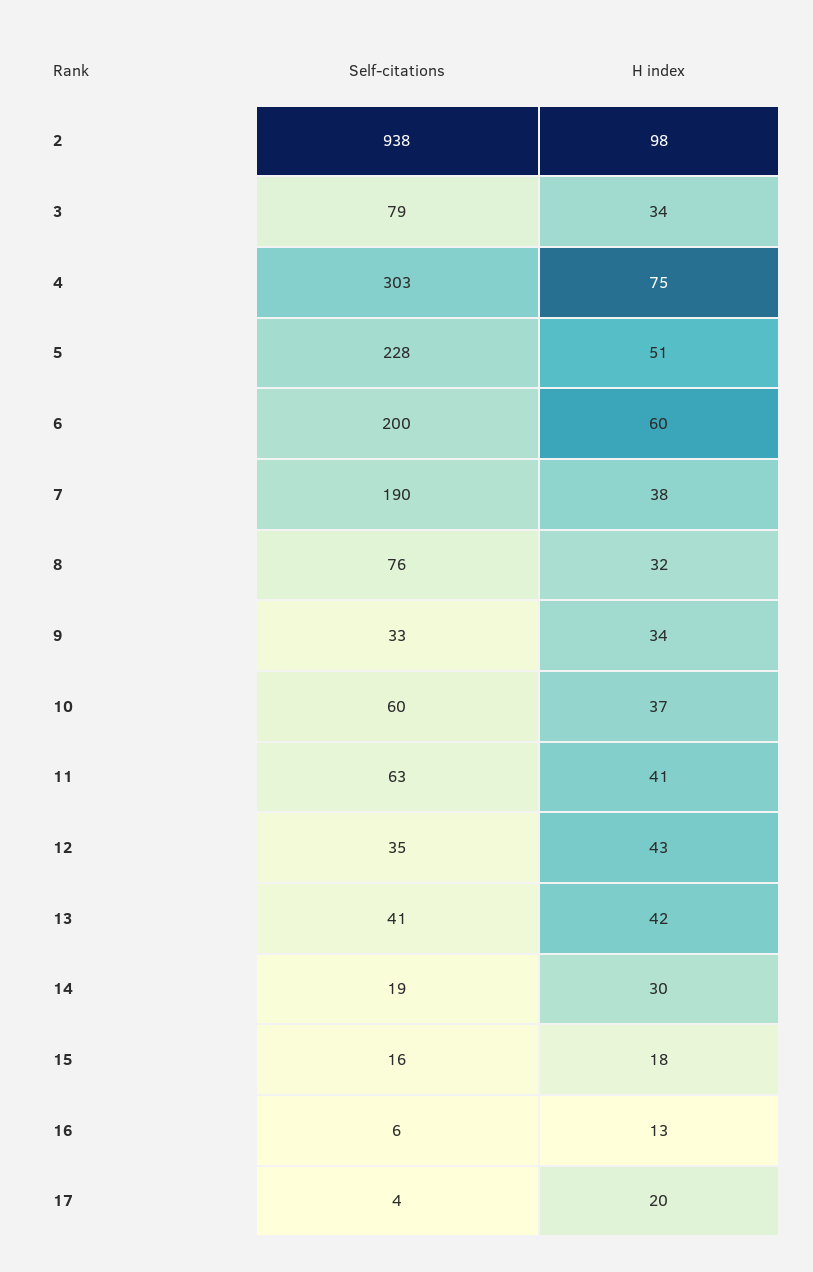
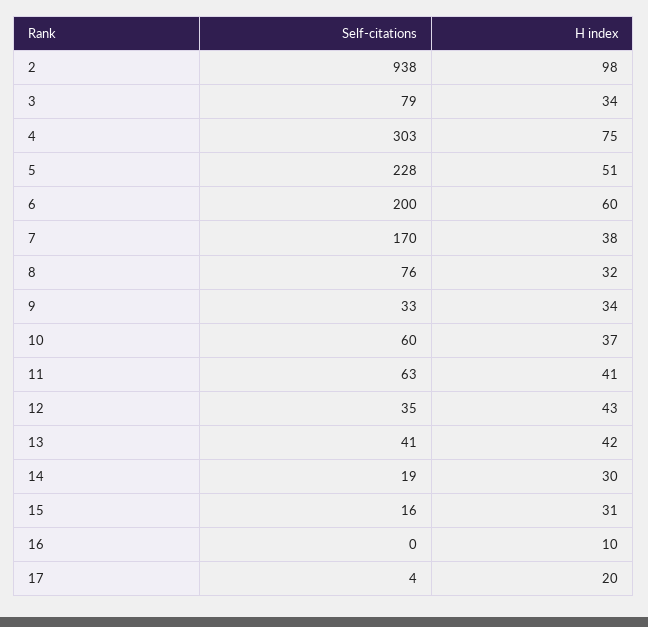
Self-citations, 7: 190 -> 170
H index, 15: 18 -> 31
Self-citations, 16: 6 -> 0
H index, 16: 13 -> 10

